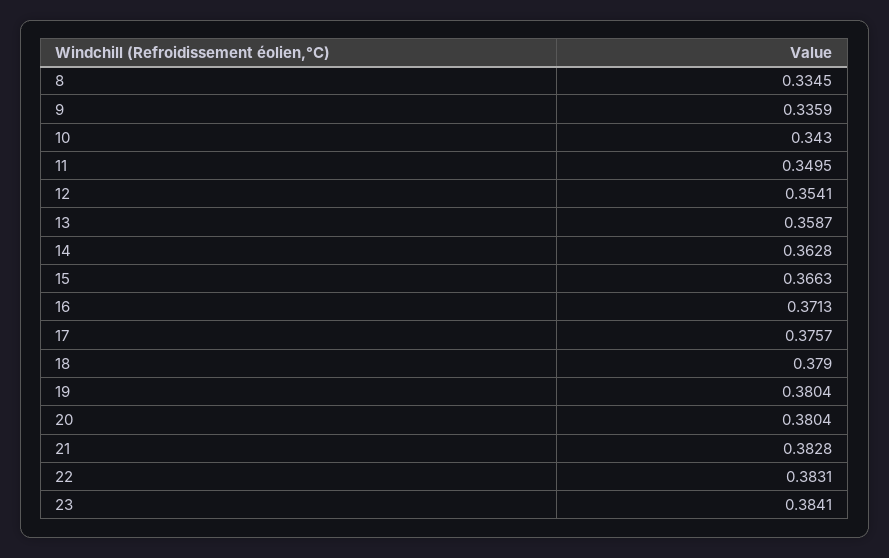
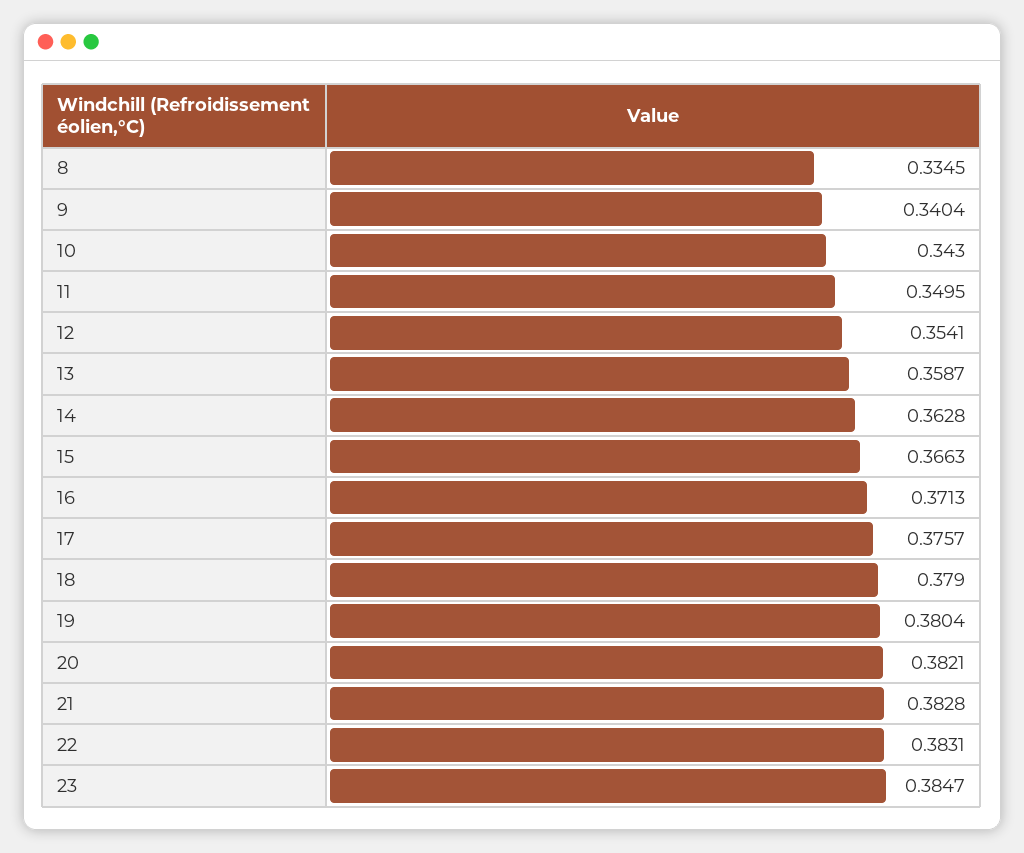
9: 0.3359 -> 0.3404
20: 0.3804 -> 0.3821
23: 0.3841 -> 0.3847

